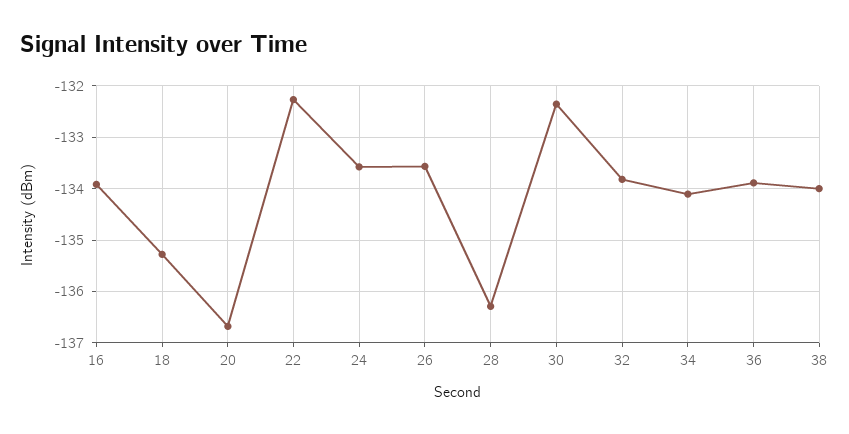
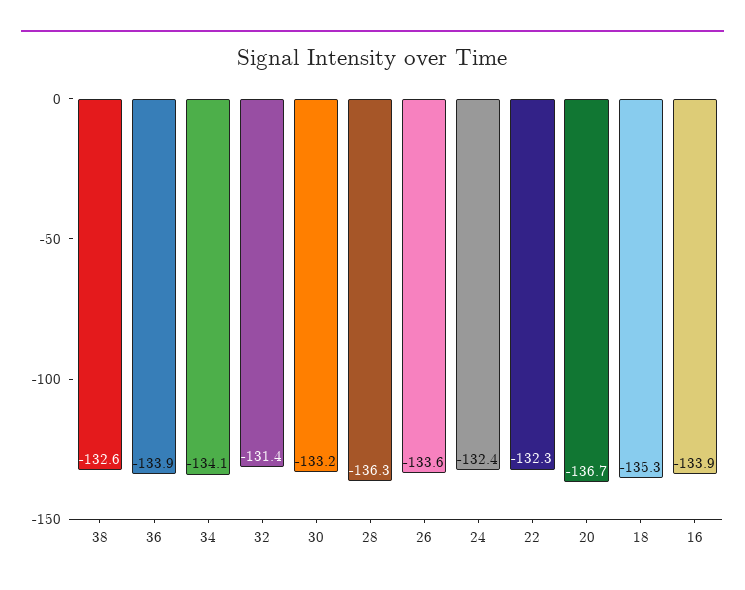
24: -133.6 -> -132.4
30: -132.4 -> -133.2
32: -133.8 -> -131.4
38: -134 -> -132.6

